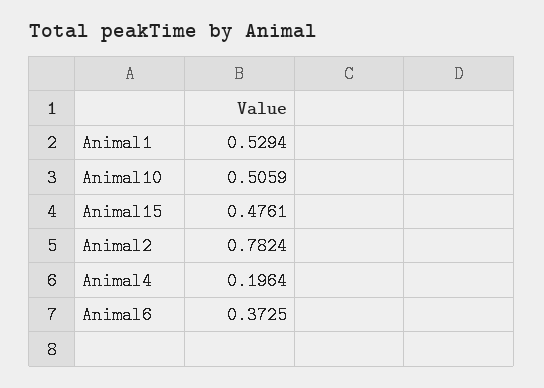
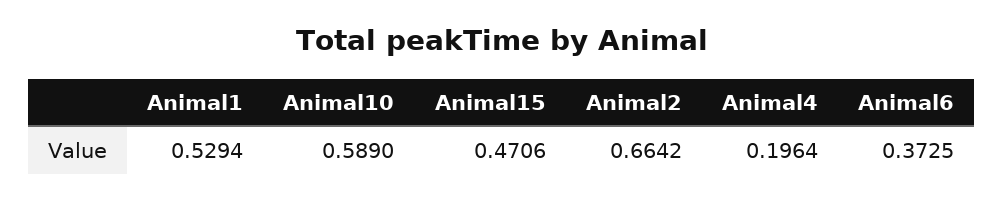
Animal10: 0.5059 -> 0.589
Animal15: 0.4761 -> 0.4706
Animal2: 0.7824 -> 0.6642

